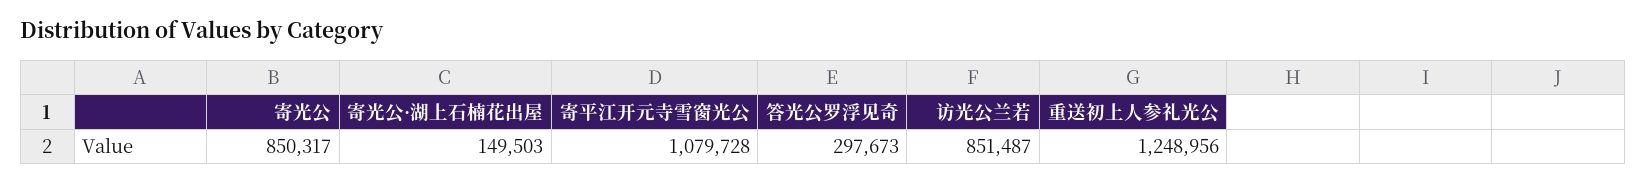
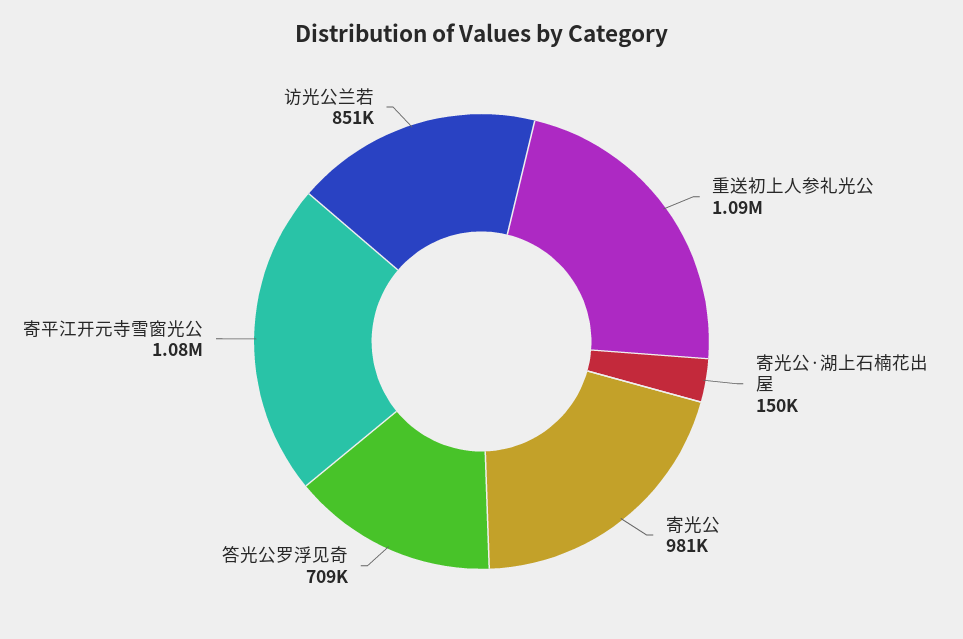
寄光公: 850317 -> 981000
答光公罗浮见奇: 297673 -> 709000
重送初上人参礼光公: 1248956 -> 1090000

